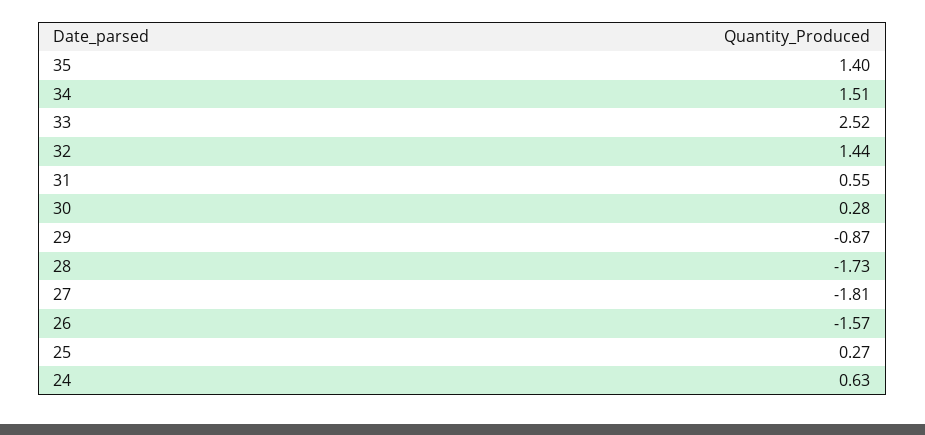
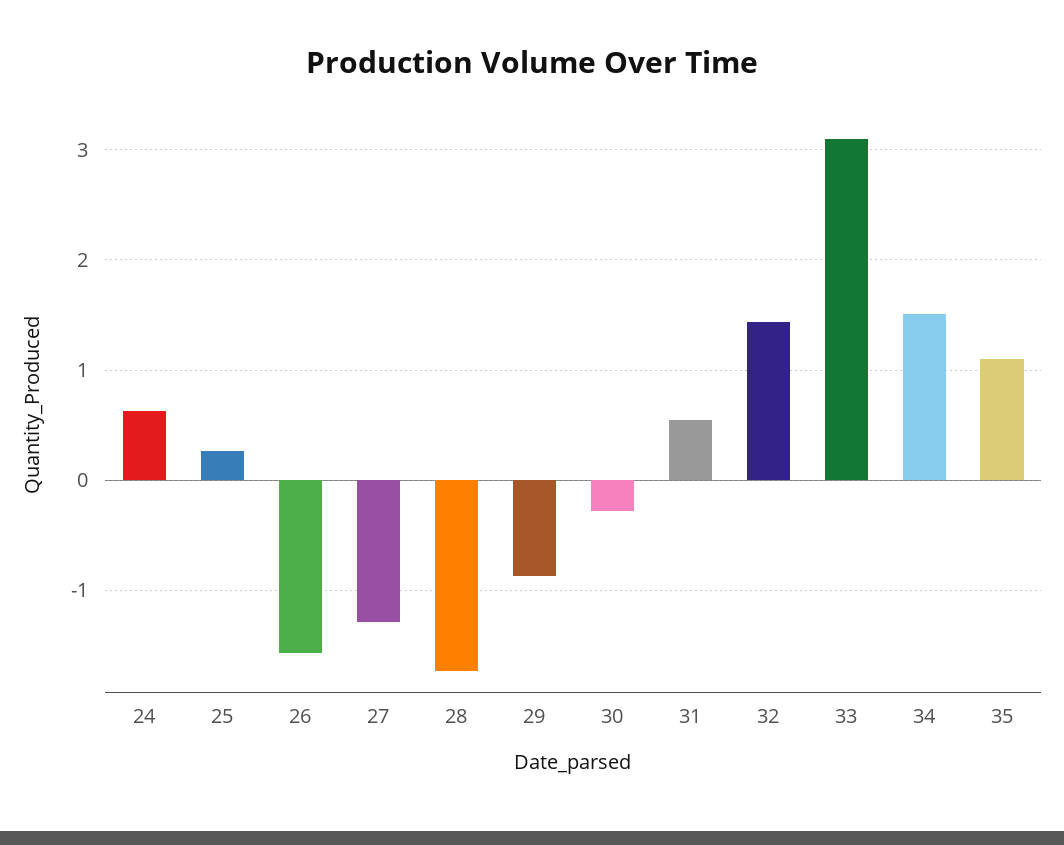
35: 1.4 -> 1.1
33: 2.52 -> 3.1
30: 0.28 -> -0.3
27: -1.81 -> -1.3

